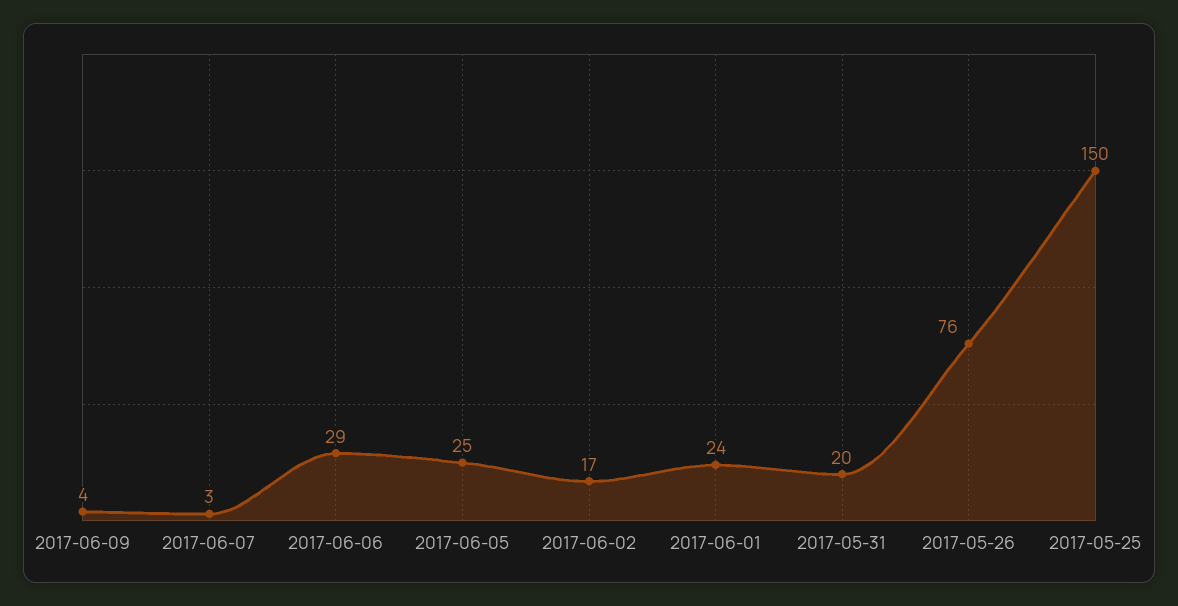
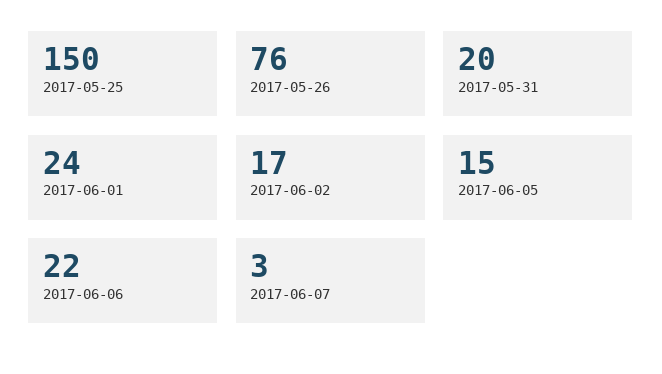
2017-06-09: 4 -> none
2017-06-06: 29 -> 22
2017-06-05: 25 -> 15

